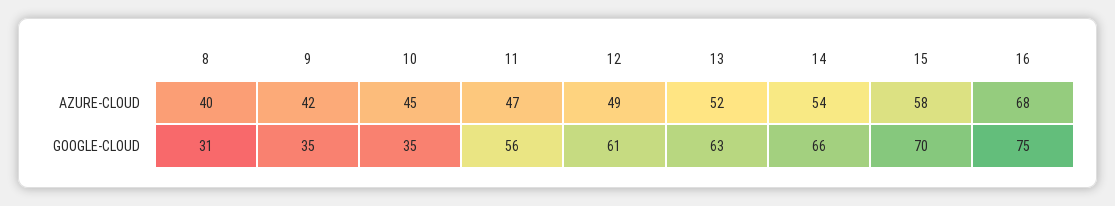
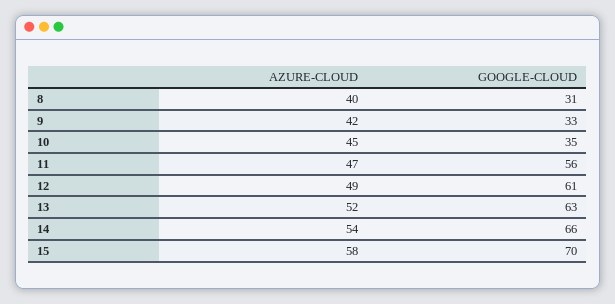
16, AZURE-CLOUD: 68 -> none
9, GOOGLE-CLOUD: 35 -> 33
16, GOOGLE-CLOUD: 75 -> none

